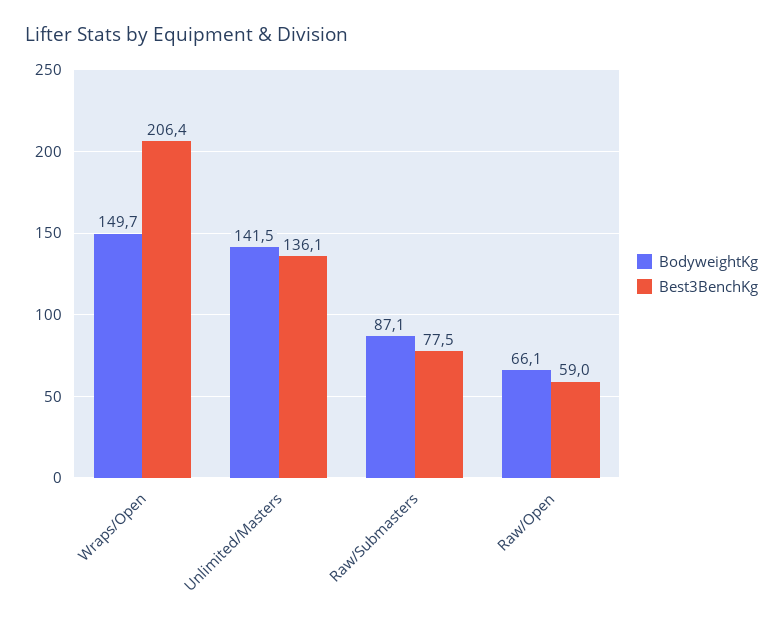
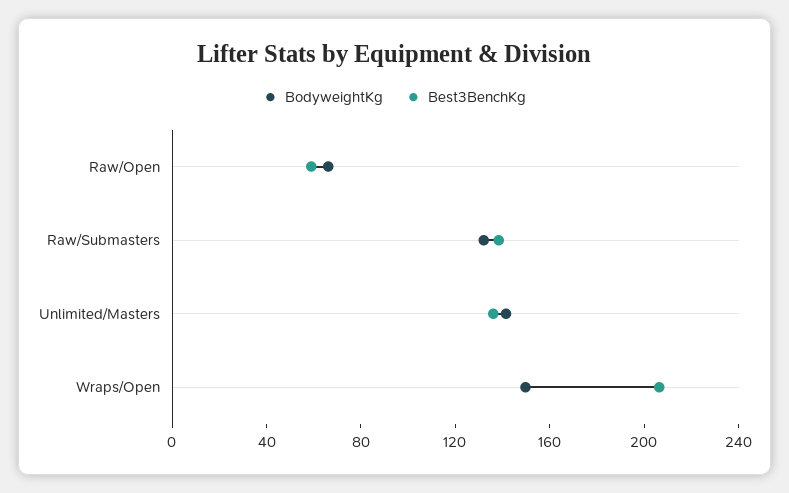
BodyweightKg, Raw/Submasters: 87.1 -> 130
Best3BenchKg, Raw/Submasters: 77.5 -> 140

